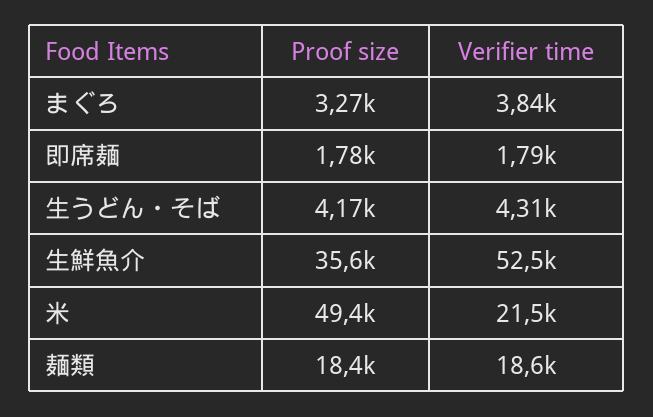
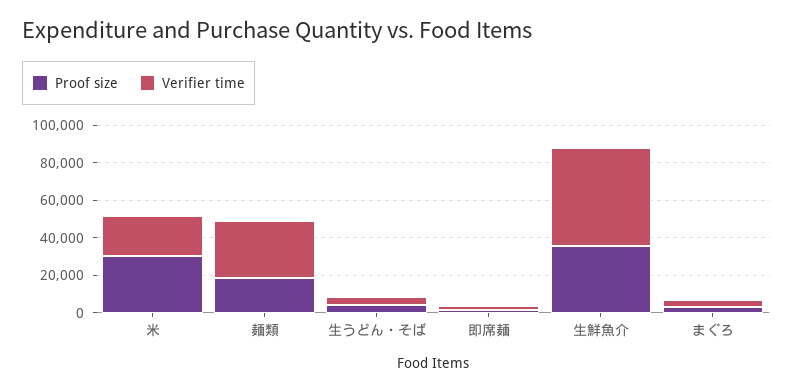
Proof size, 米: 49400 -> 30000
Verifier time, 麺類: 18600 -> 30000

